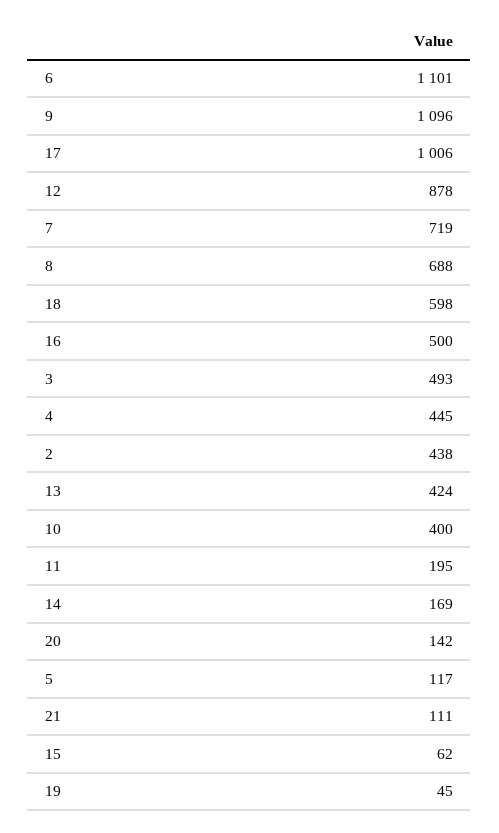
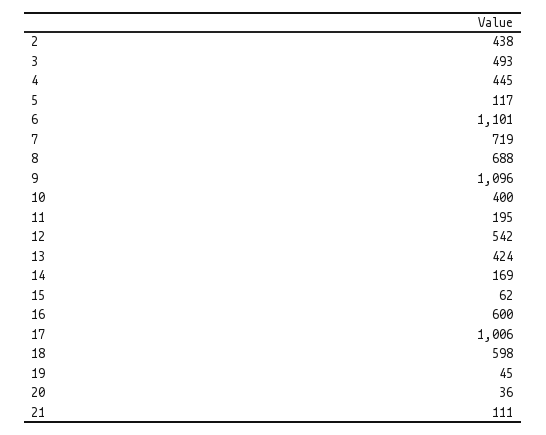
12: 878 -> 542
16: 500 -> 600
20: 142 -> 36

